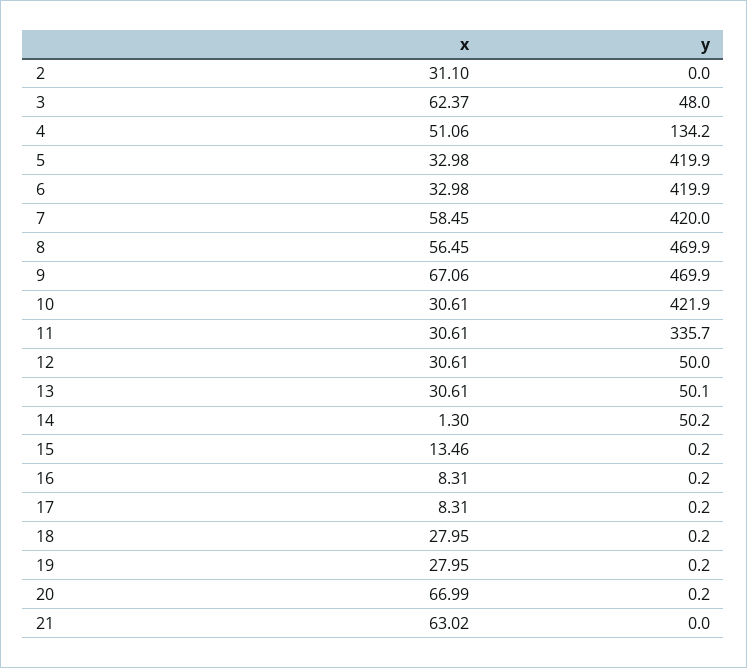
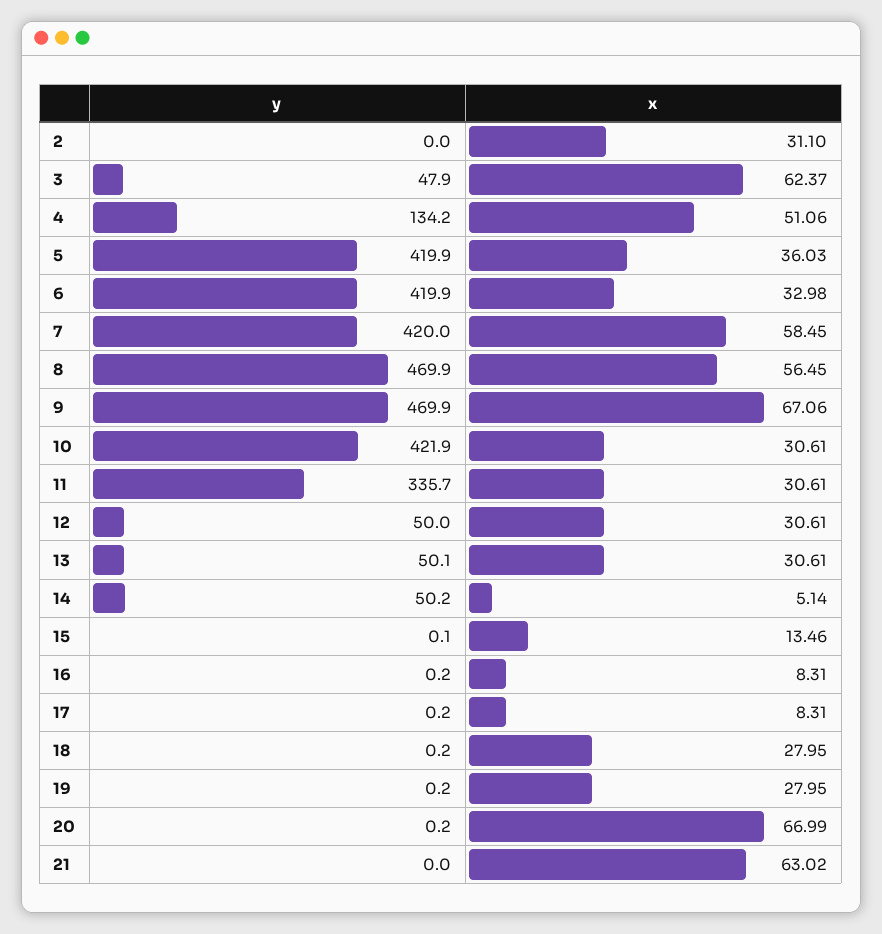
y, 3: 48 -> 47.9
x, 5: 32.98 -> 36.03
x, 14: 1.3 -> 5.14
y, 15: 0.2 -> 0.1

